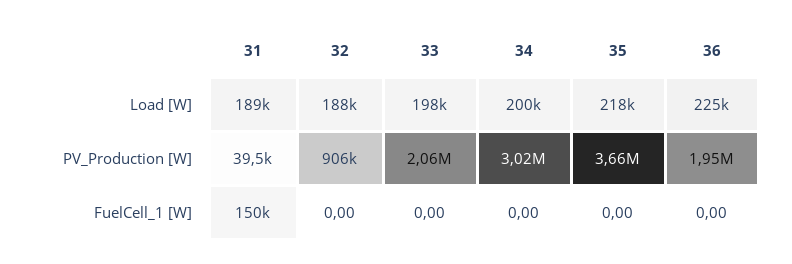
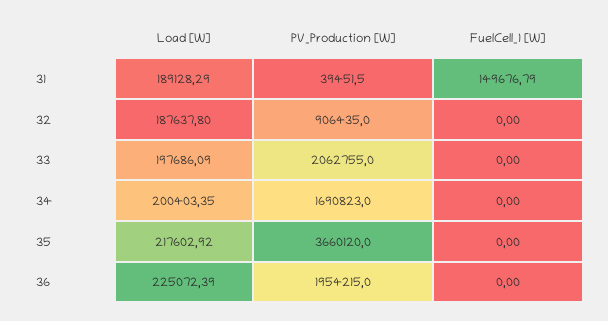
34, PV_Production [W]: 3020000 -> 1690823

